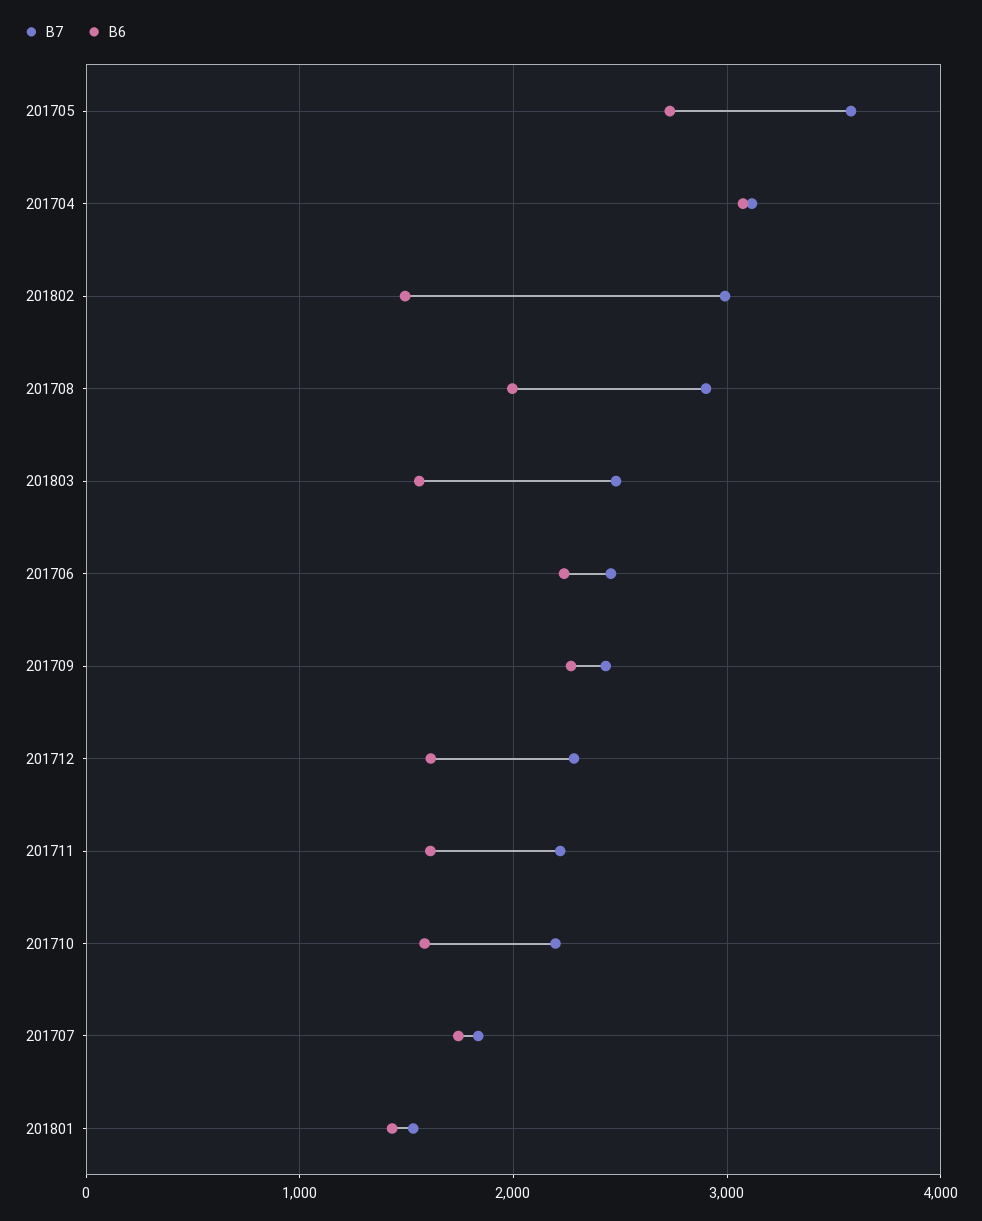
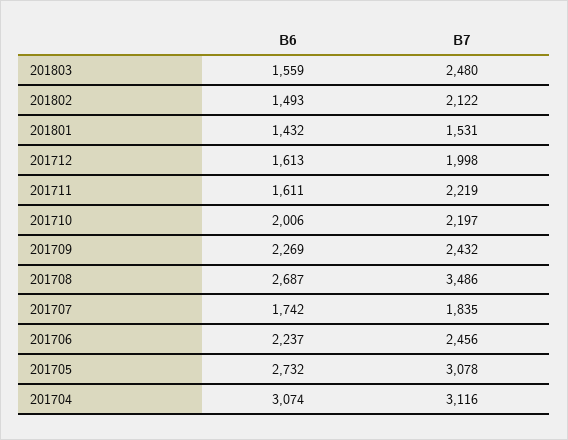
B7, 201705: 3600 -> 3078
B7, 201802: 3000 -> 2122
B7, 201708: 2900 -> 3486
B6, 201708: 2000 -> 2687
B7, 201712: 2300 -> 1998
B6, 201710: 1600 -> 2006

